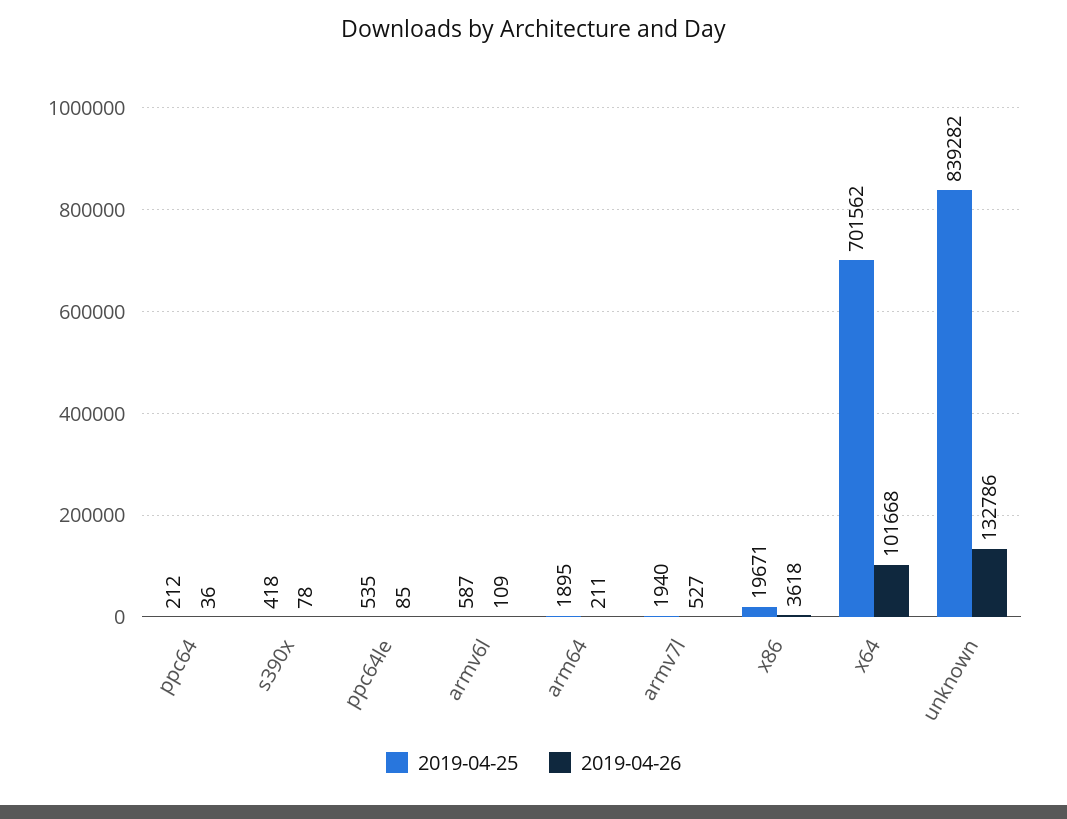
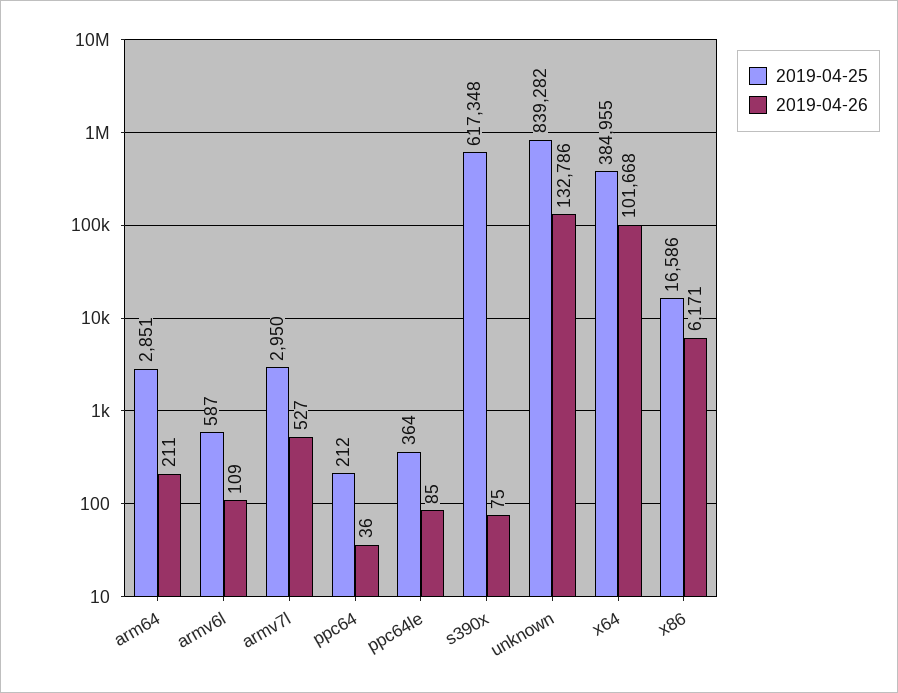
2019-04-25, s390x: 418 -> 617348
2019-04-26, s390x: 78 -> 75
2019-04-25, ppc64le: 535 -> 364
2019-04-25, arm64: 1895 -> 2851
2019-04-25, armv7l: 1940 -> 2950
2019-04-25, x86: 19671 -> 16586
2019-04-26, x86: 3618 -> 6171
2019-04-25, x64: 701562 -> 384955

